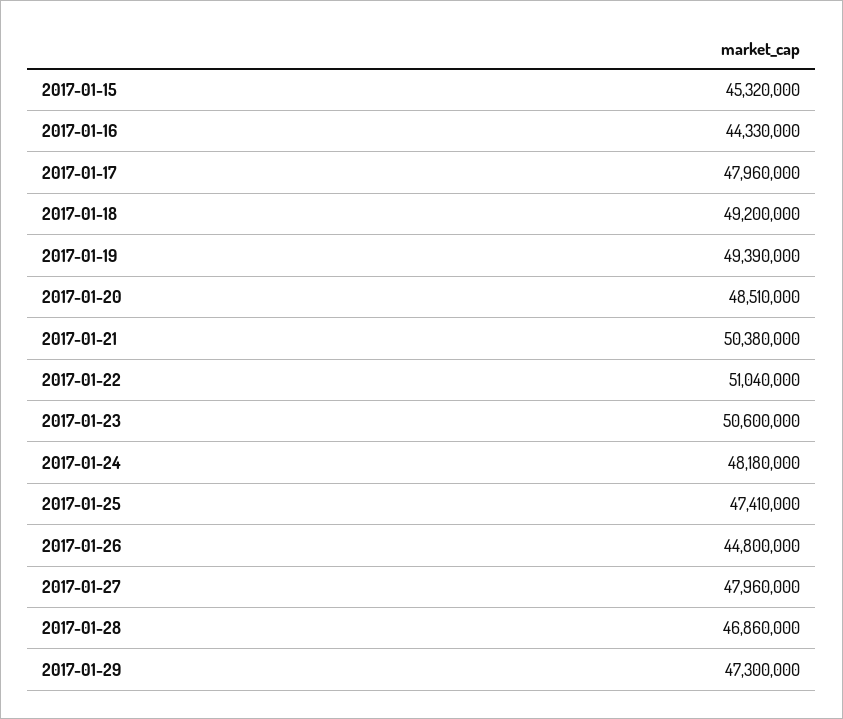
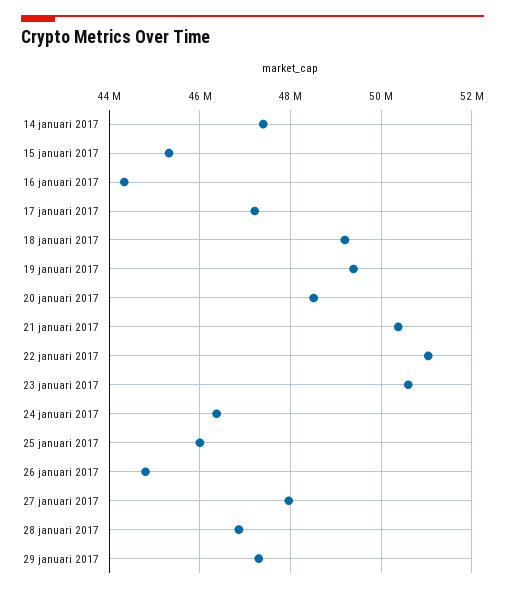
2017-01-17: 47960000 -> 47200000
2017-01-24: 48180000 -> 46400000
2017-01-25: 47410000 -> 46000000
14 januari 2017: none -> 47400000

